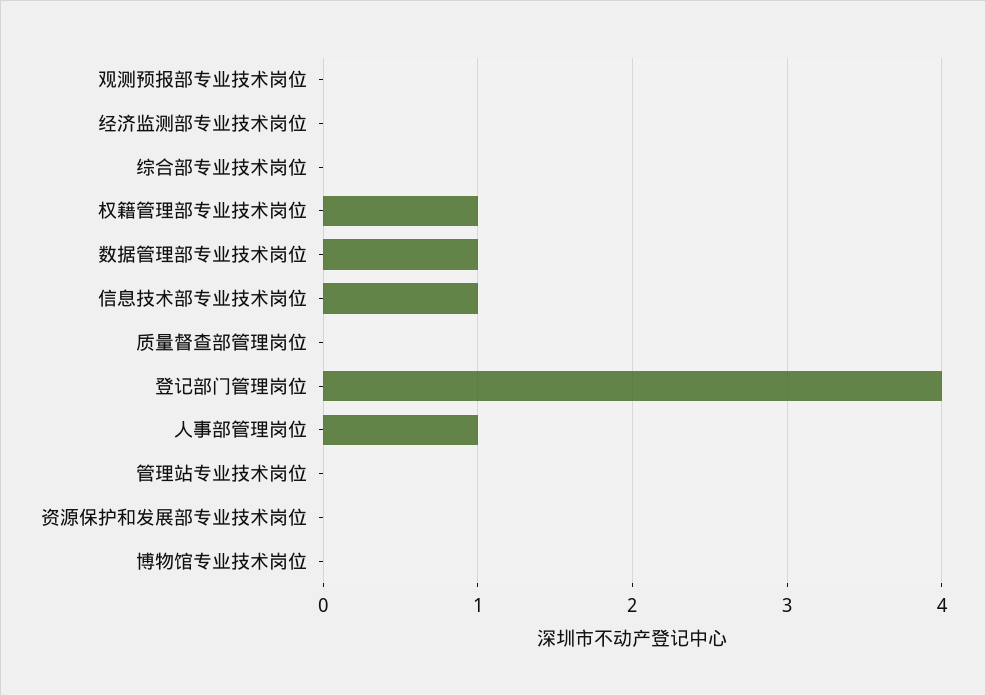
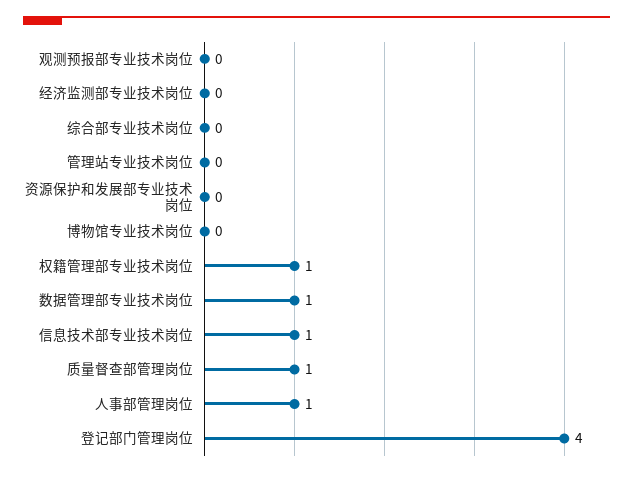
质量督查部管理岗位: 0 -> 1

